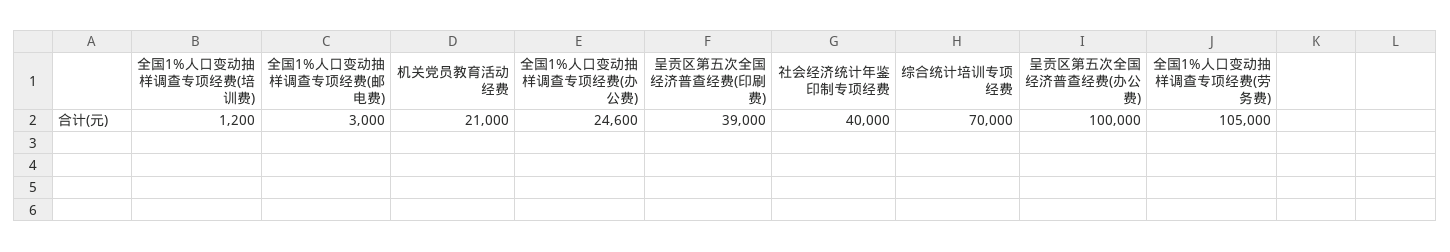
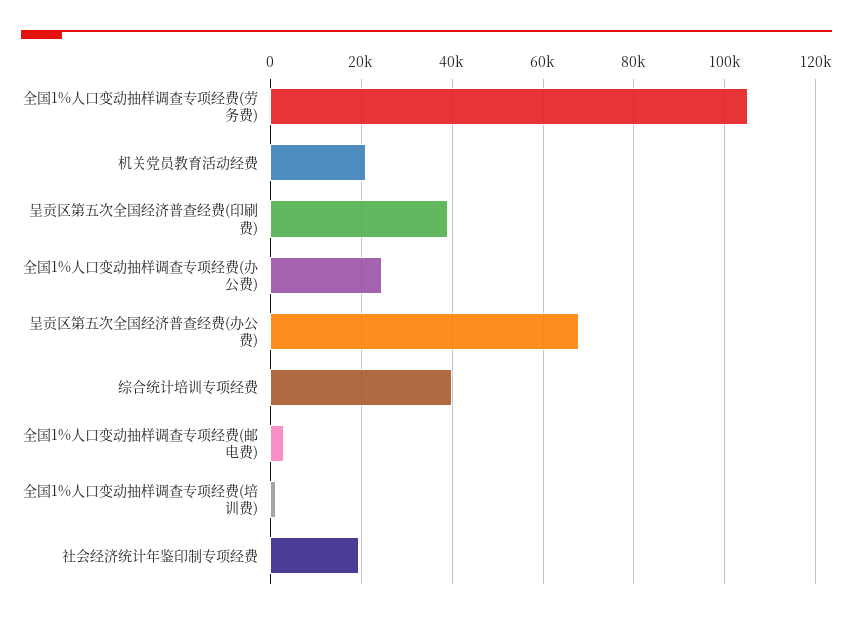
社会经济统计年鉴印制专项经费: 40000 -> 20000
综合统计培训专项经费: 70000 -> 40000
呈贡区第五次全国经济普查经费(办公费): 100000 -> 68000

